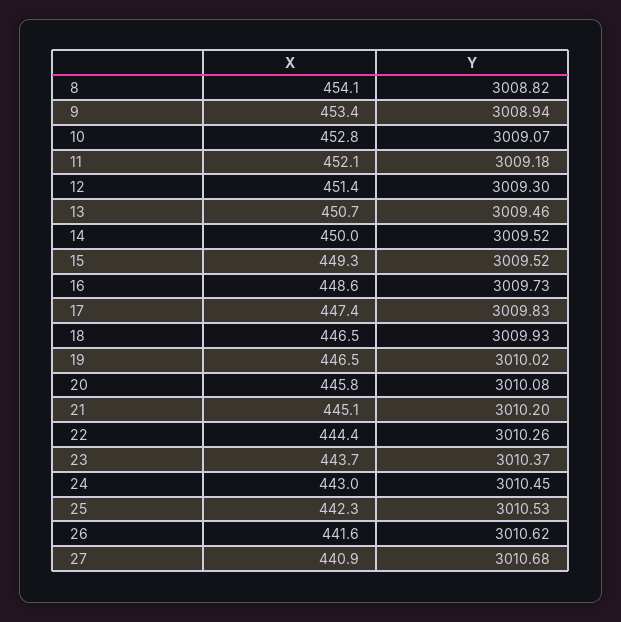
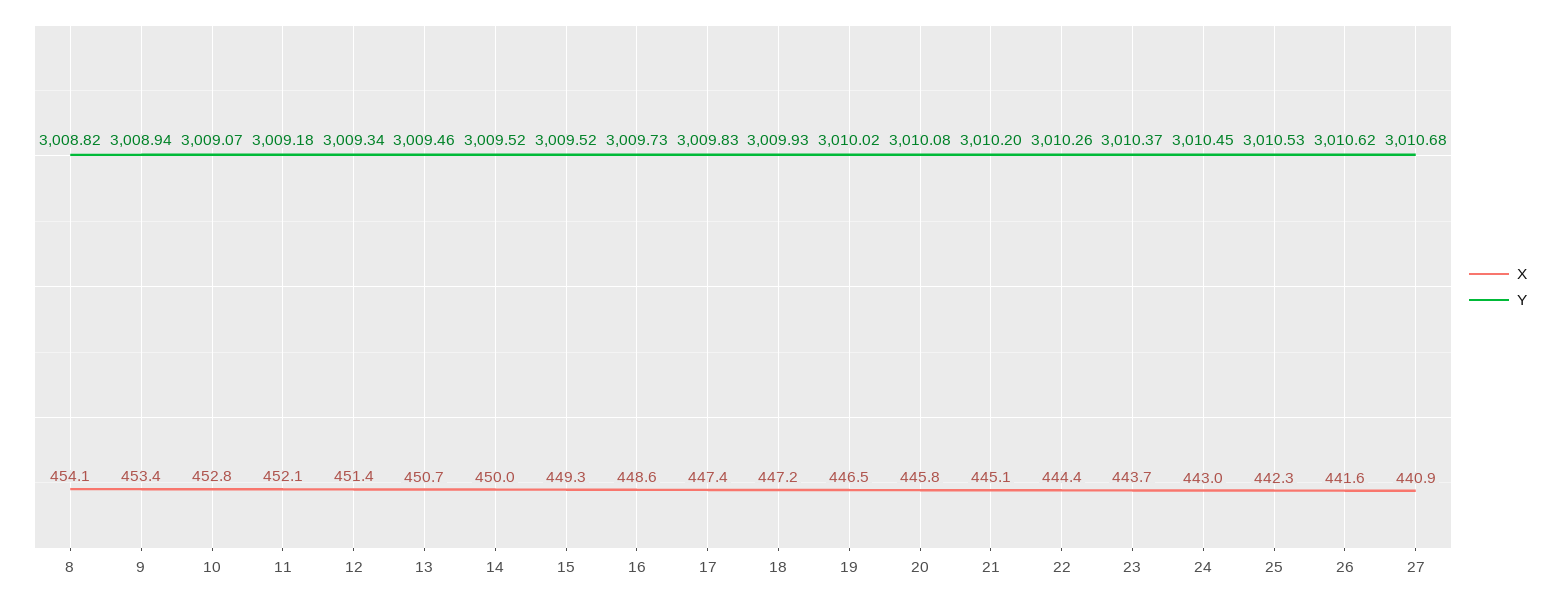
Y, 12: 3009.3 -> 3009.34
X, 18: 446.5 -> 447.2

